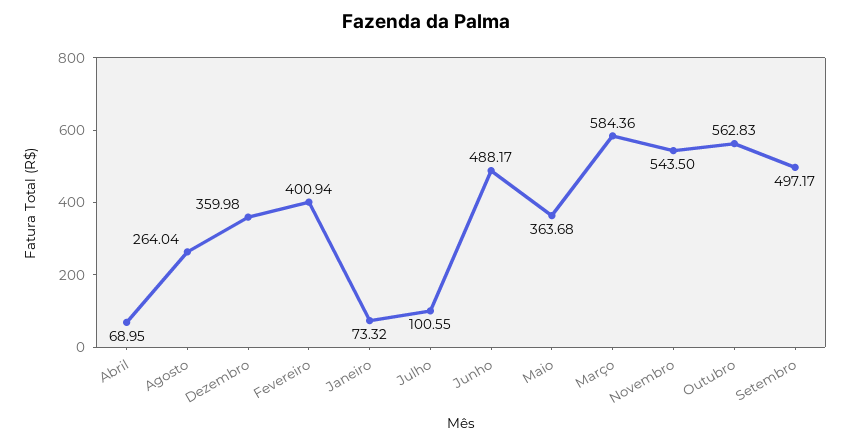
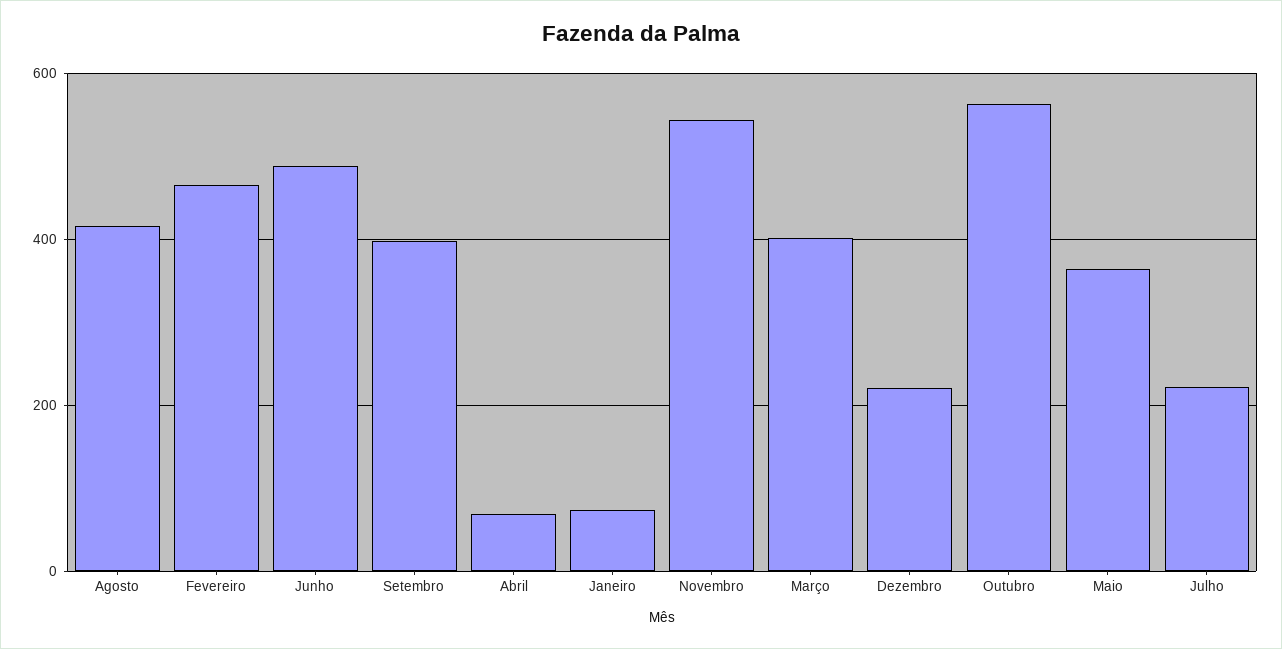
Agosto: 264.04 -> 420
Dezembro: 359.98 -> 220
Fevereiro: 400.94 -> 460
Julho: 100.55 -> 220
Março: 584.36 -> 400
Setembro: 497.17 -> 400

